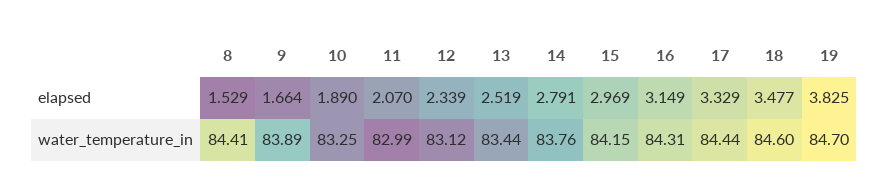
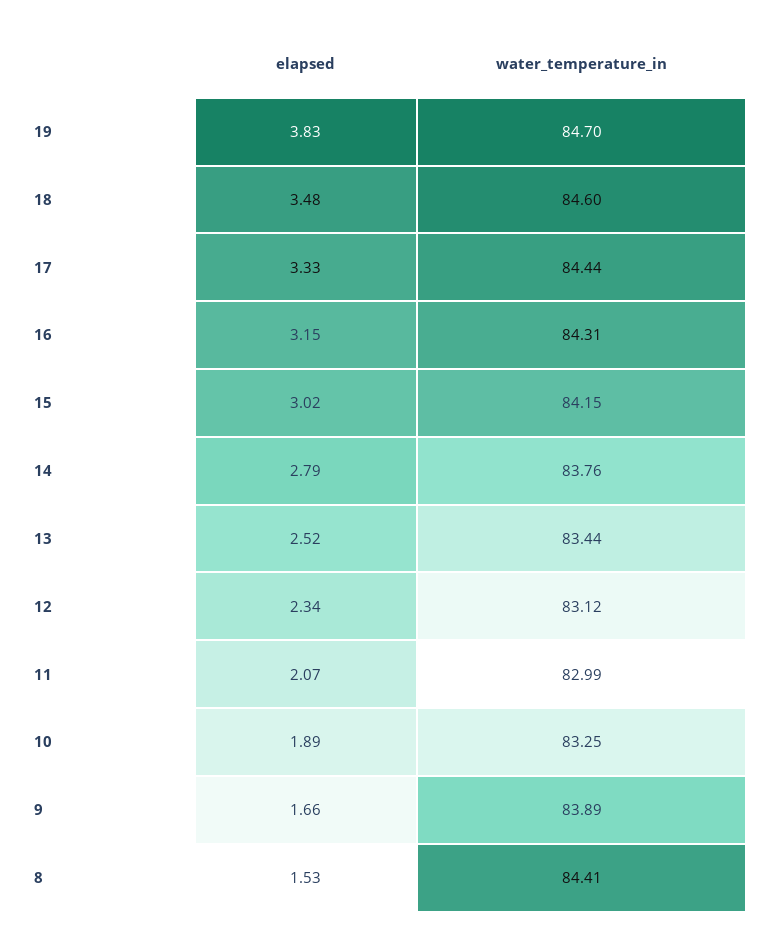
15, elapsed: 2.969 -> 3.02

